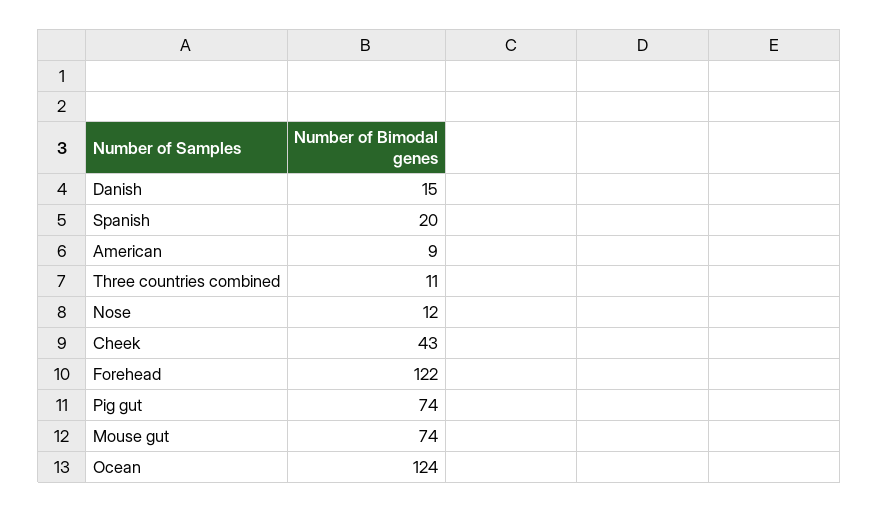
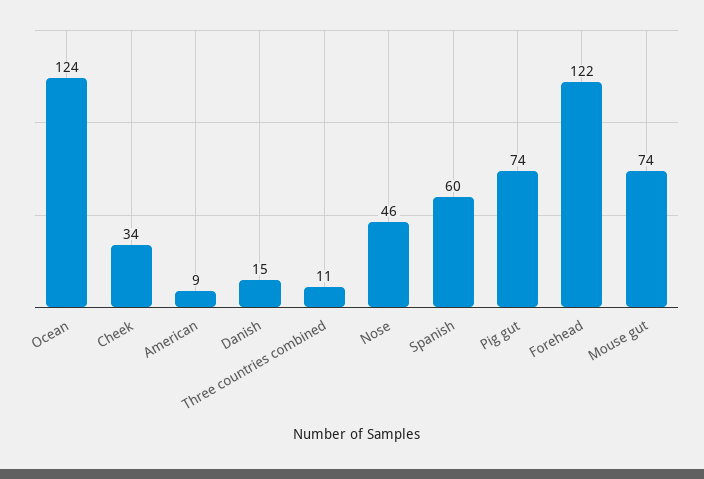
Spanish: 20 -> 60
Nose: 12 -> 46
Cheek: 43 -> 34

